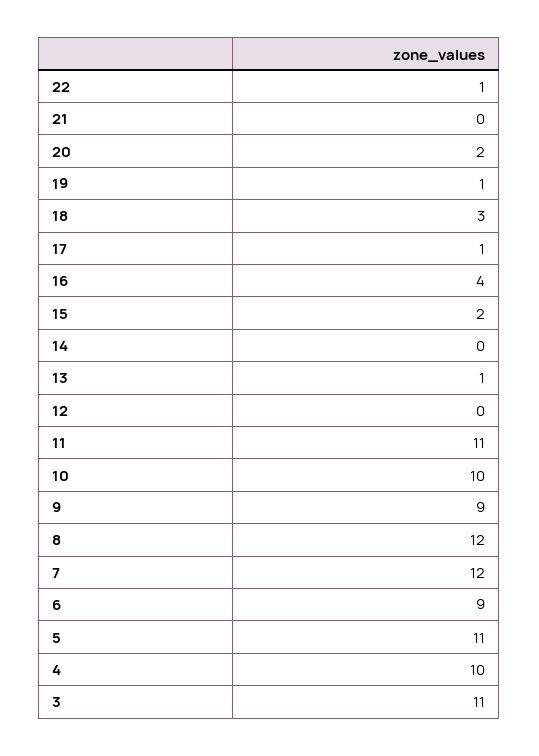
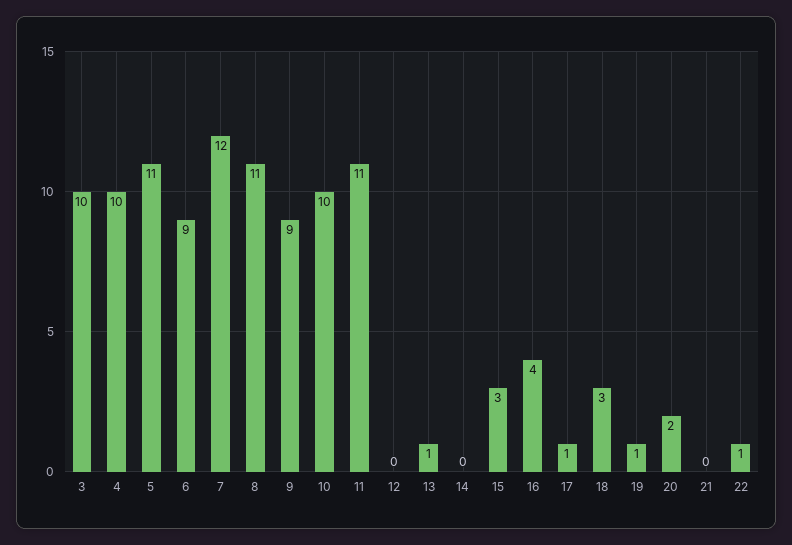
15: 2 -> 3
8: 12 -> 11
3: 11 -> 10

